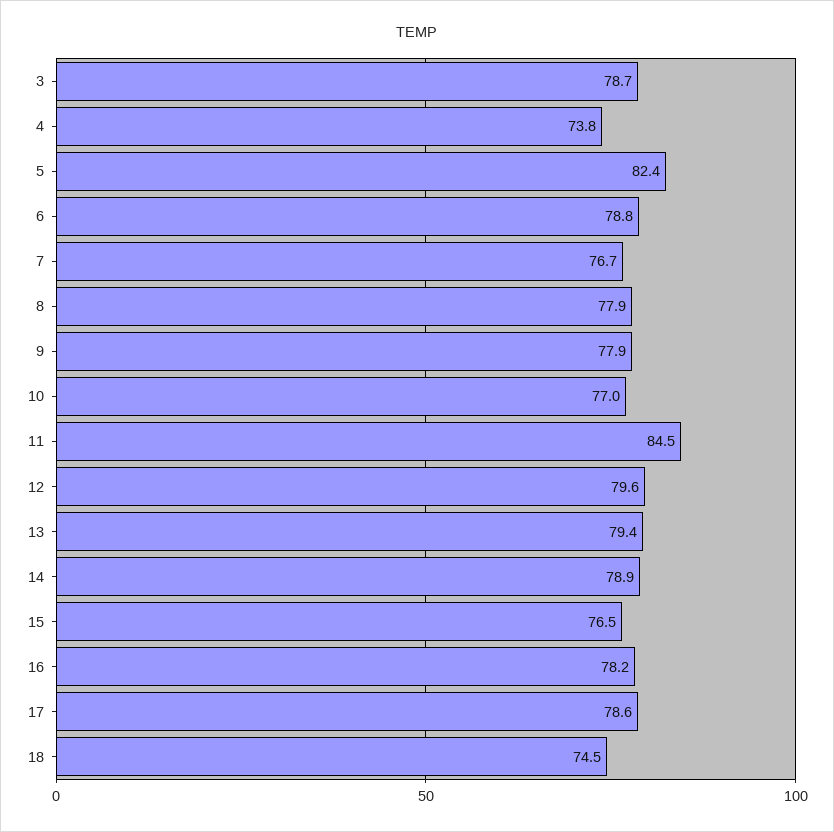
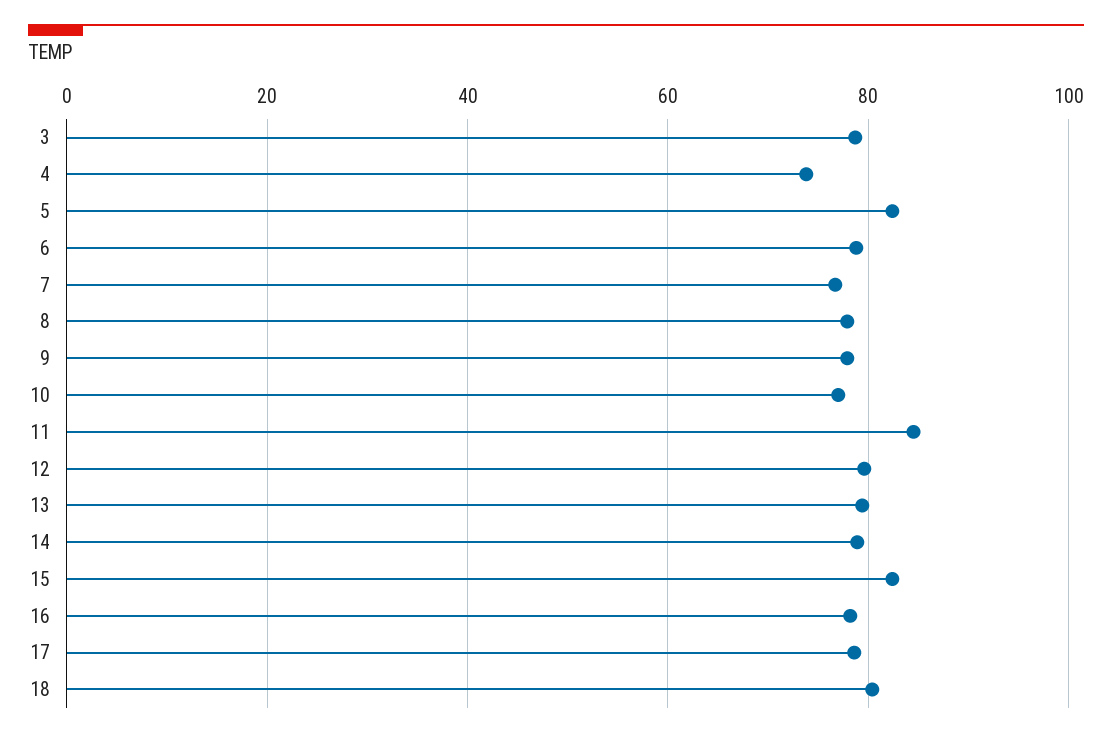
15: 76.5 -> 82
18: 74.5 -> 80

